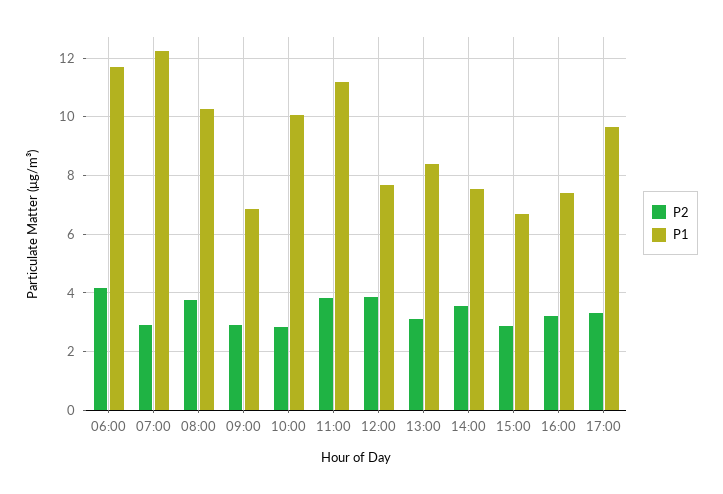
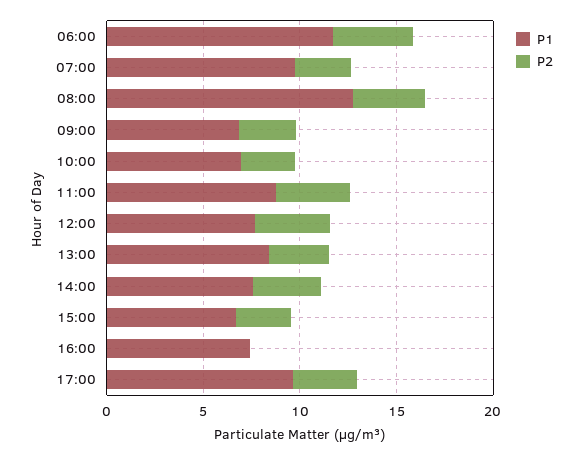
P1, 07:00: 12.25 -> 10
P1, 08:00: 10.25 -> 13
P1, 10:00: 10 -> 7
P1, 11:00: 11.25 -> 9
P2, 16:00: 3.25 -> 0

